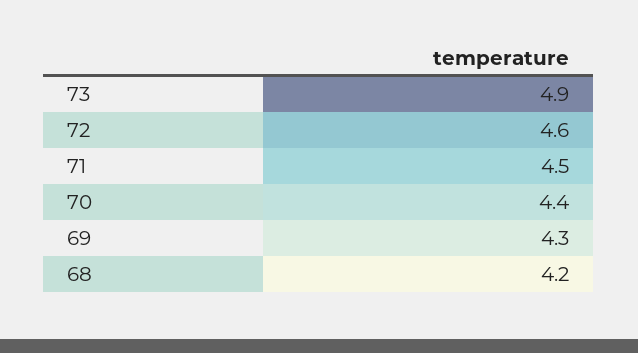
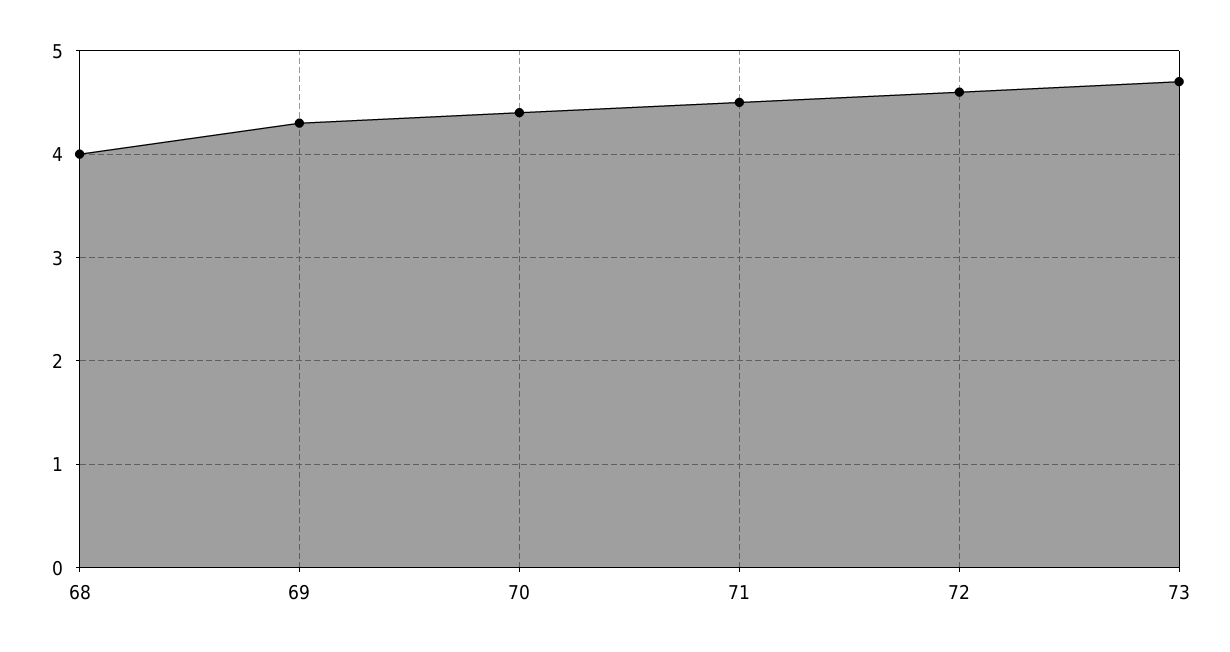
73: 4.9 -> 4.7
68: 4.2 -> 4

